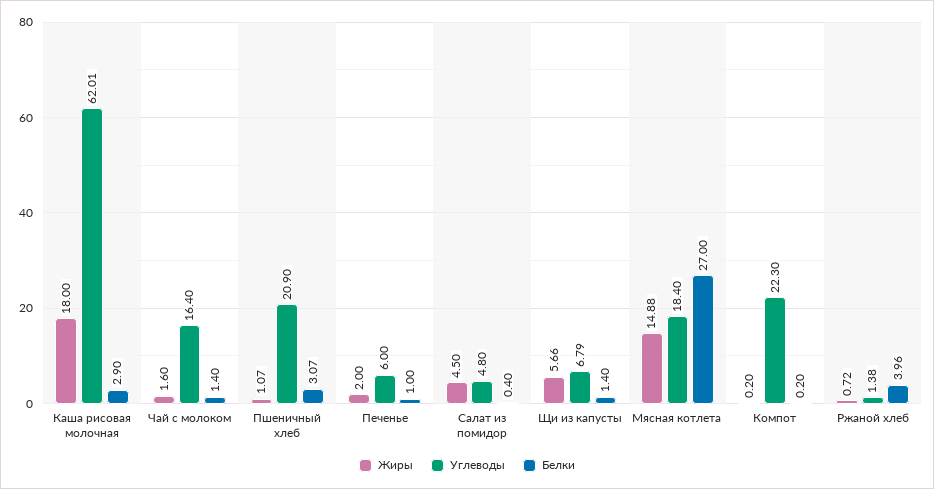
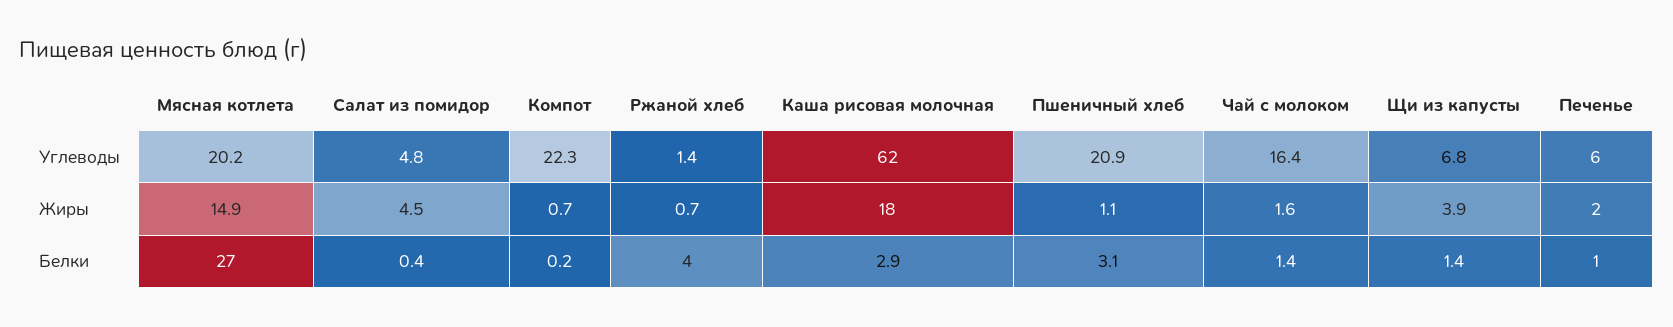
Жиры, Щи из капусты: 5.66 -> 3.9
Углеводы, Мясная котлета: 18.4 -> 20.2
Жиры, Компот: 0.2 -> 0.7

